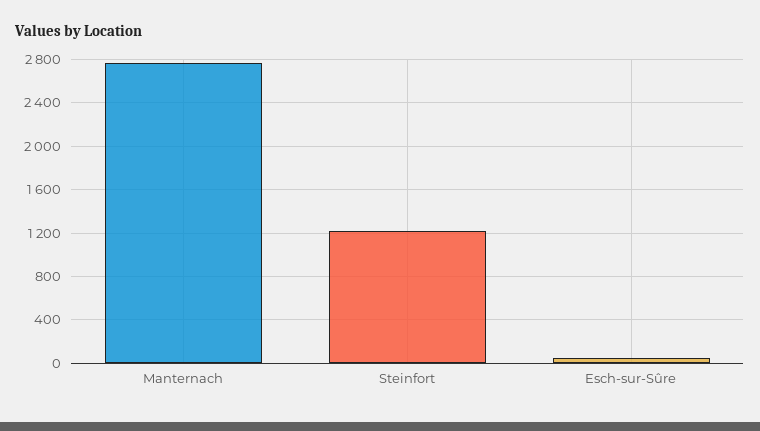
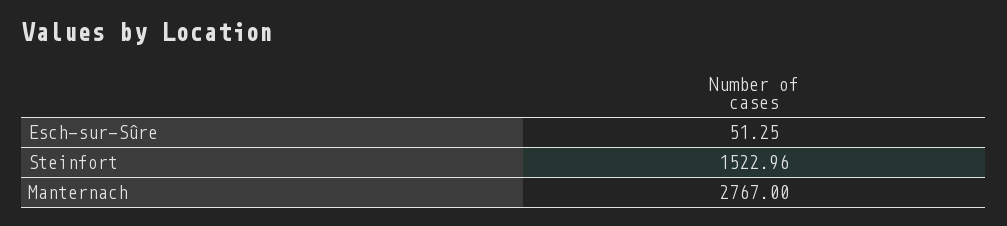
Steinfort: 1200 -> 1522.96

